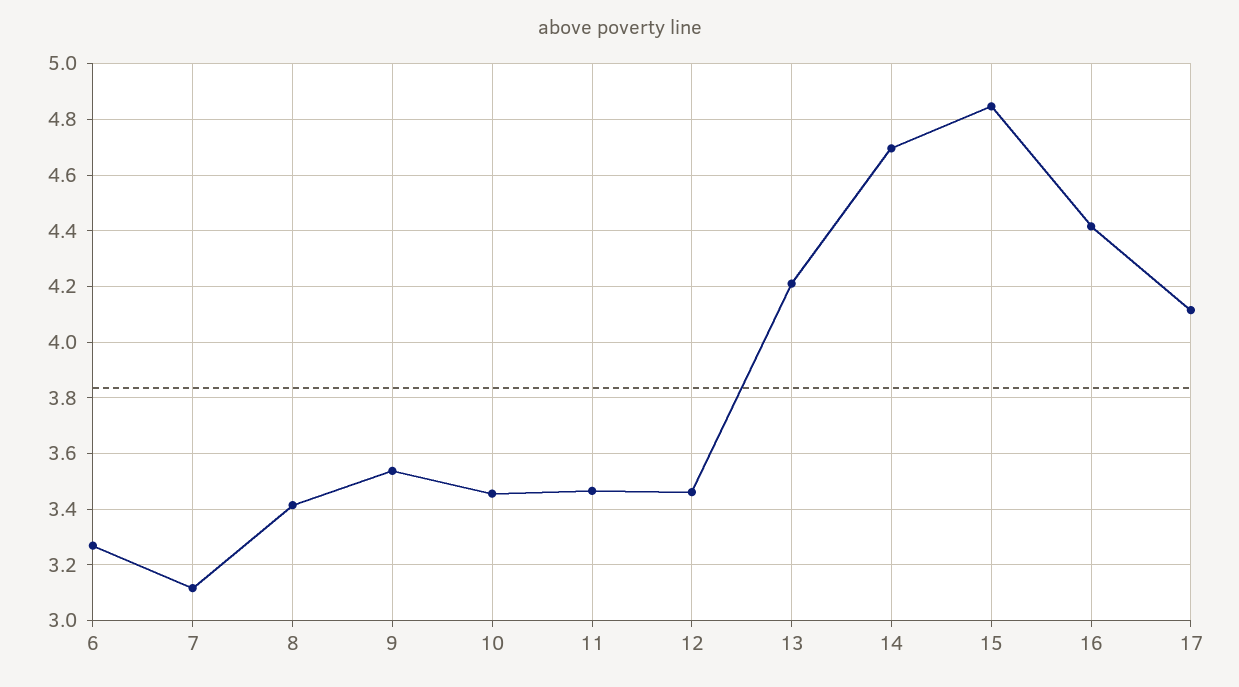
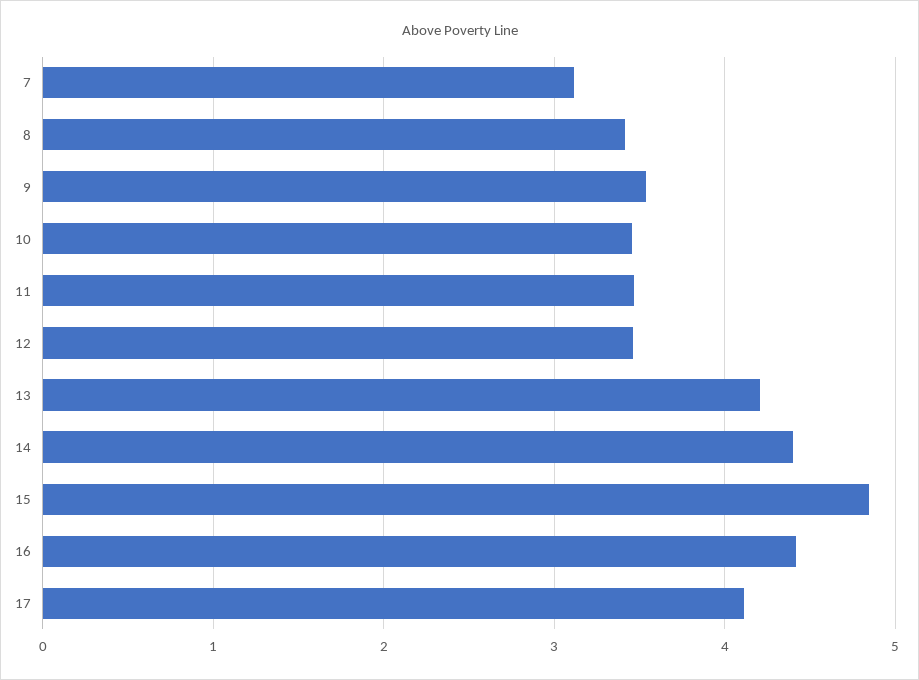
6: 3.275 -> none
14: 4.7 -> 4.4

